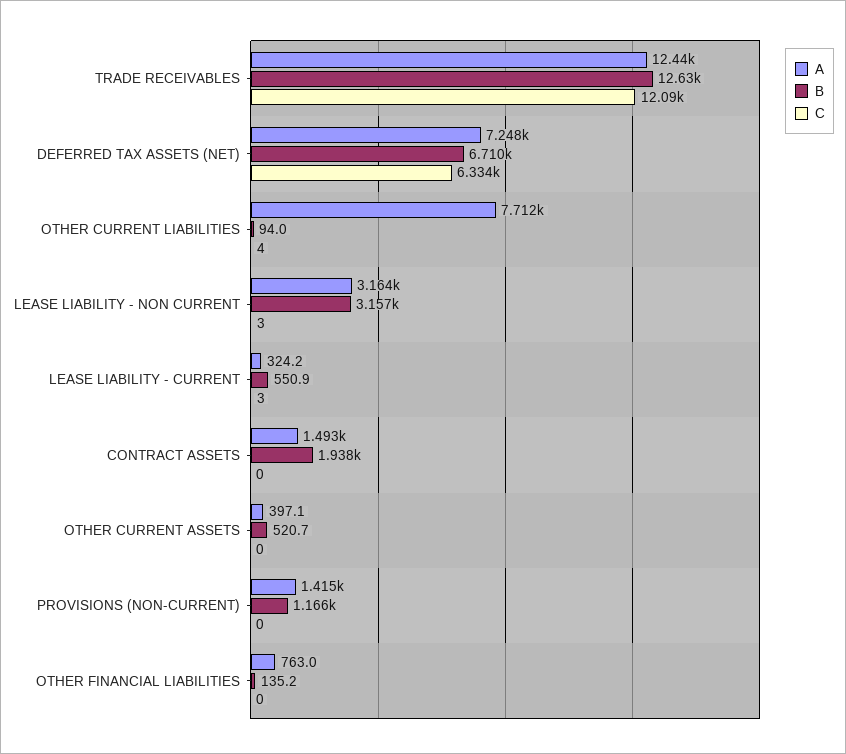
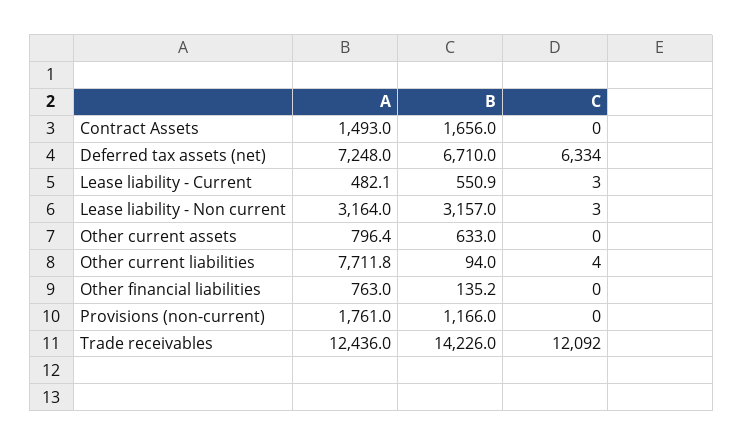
B, TRADE RECEIVABLES: 12630 -> 14226
A, LEASE LIABILITY - CURRENT: 324.2 -> 482.1
B, CONTRACT ASSETS: 1938 -> 1656
A, OTHER CURRENT ASSETS: 397.1 -> 796.4
B, OTHER CURRENT ASSETS: 520.7 -> 633
A, PROVISIONS (NON-CURRENT): 1415 -> 1761

